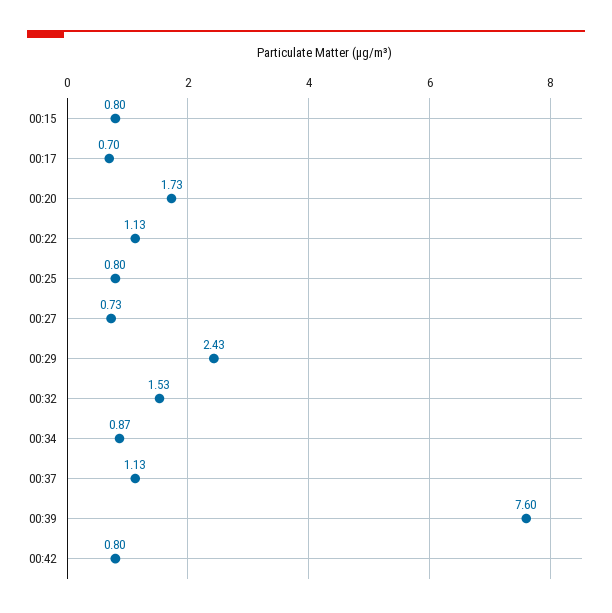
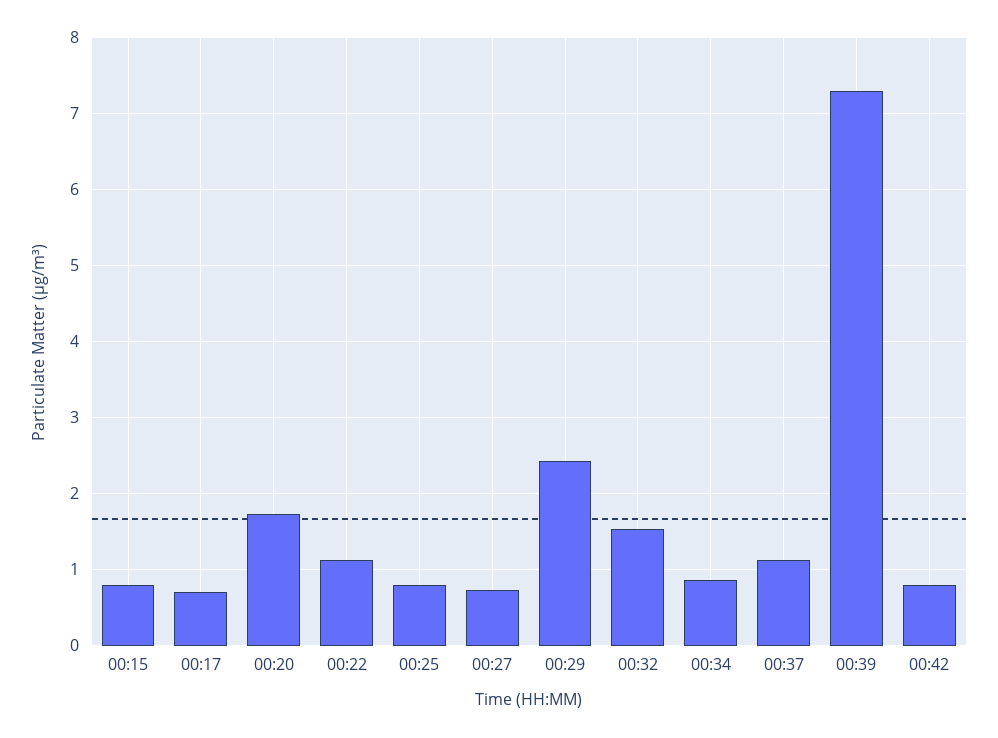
00:39: 7.6 -> 7.3

